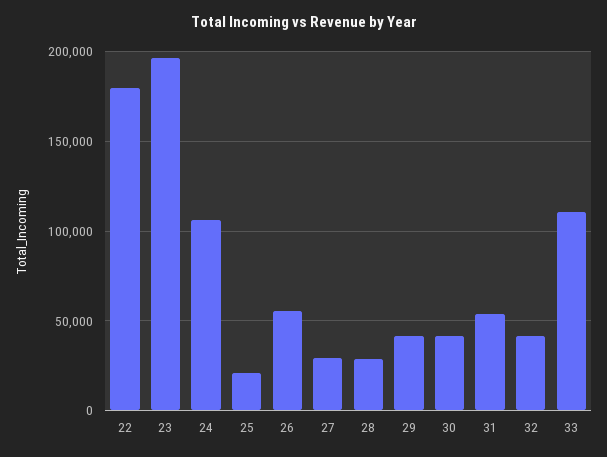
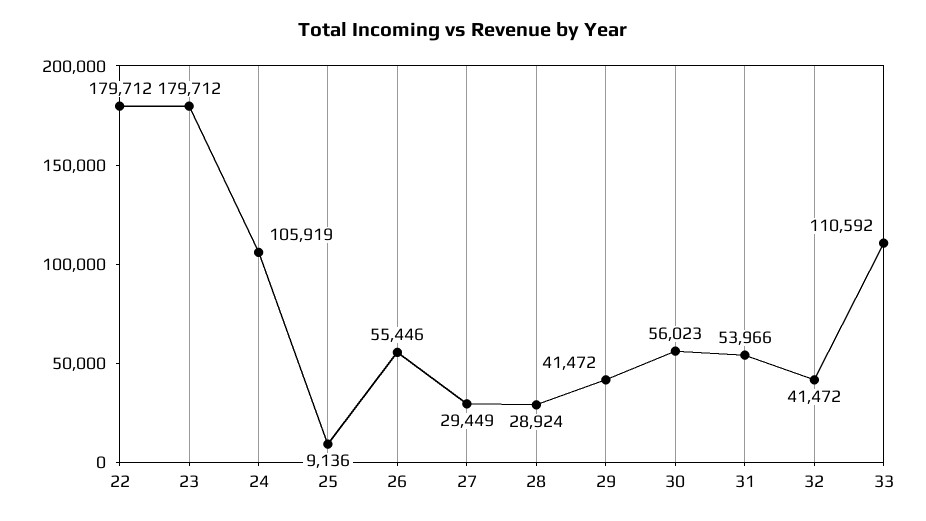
23: 195000 -> 179712
25: 20000 -> 9136
30: 40000 -> 56023

